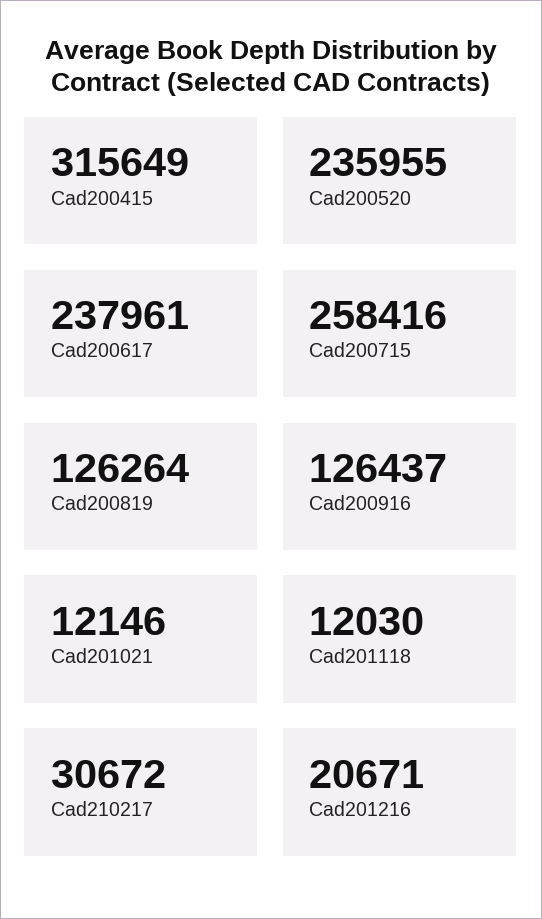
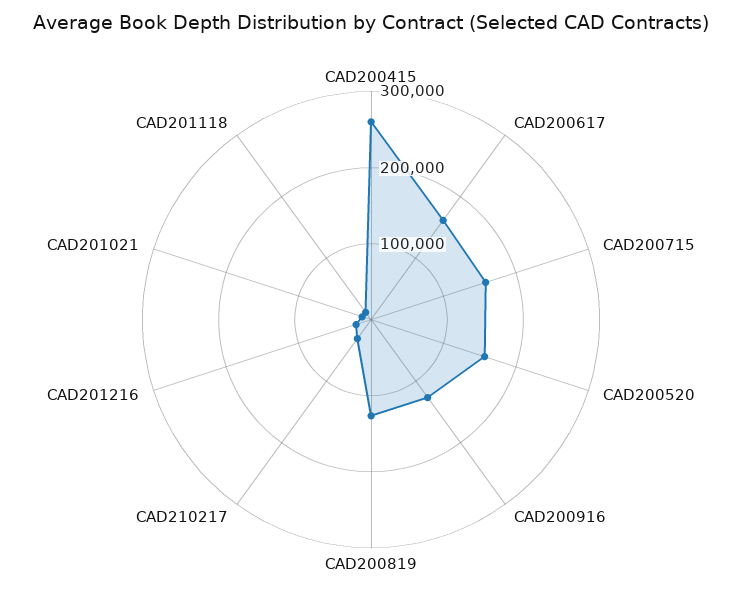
Cad200415: 315649 -> 260000
Cad200520: 235955 -> 160000
Cad200617: 237961 -> 160000
Cad200715: 258416 -> 160000

